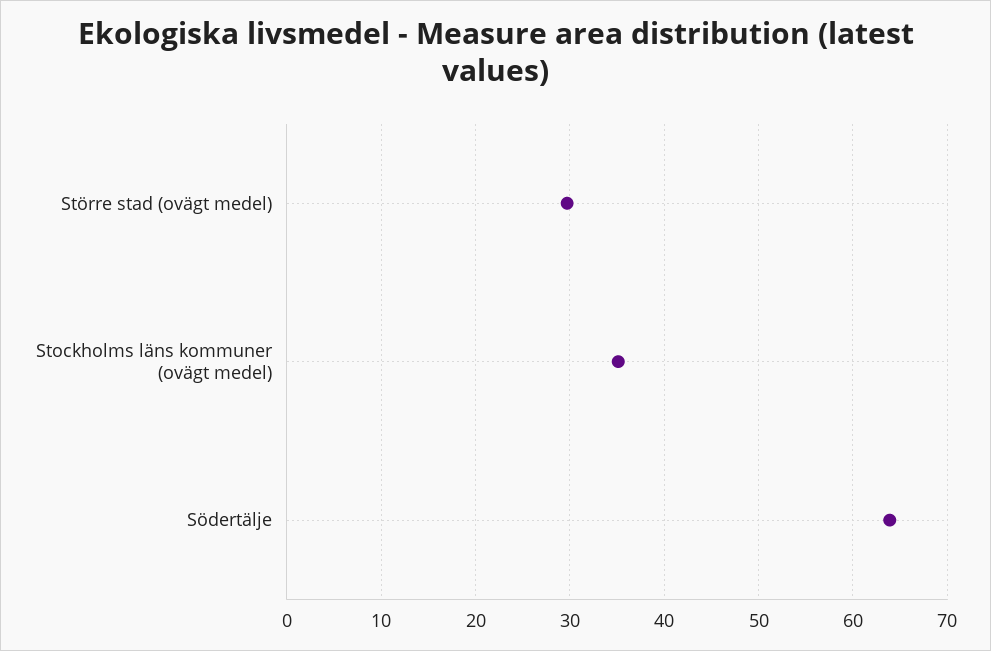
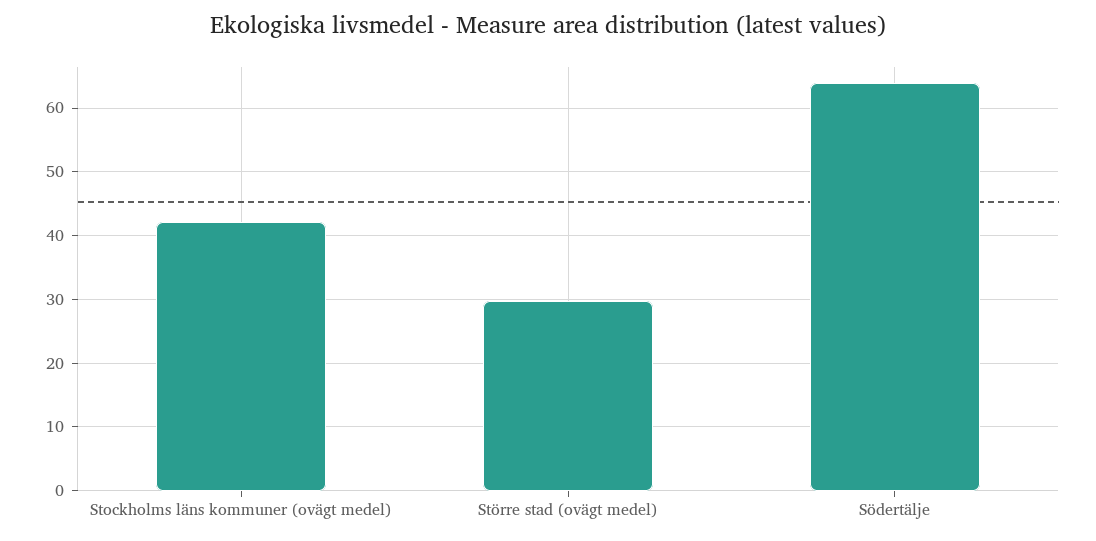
Stockholms läns kommuner (ovägt medel): 35 -> 42

